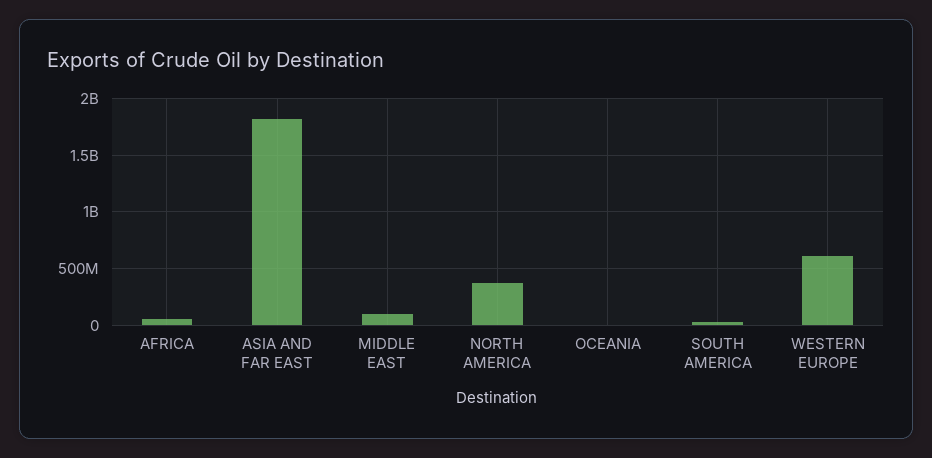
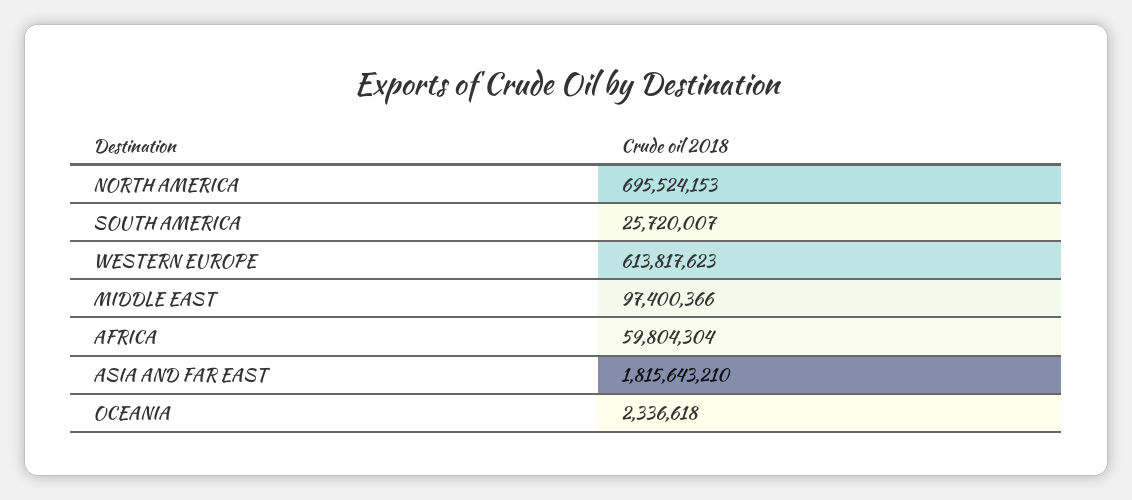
NORTH AMERICA: 400000000 -> 695524153

